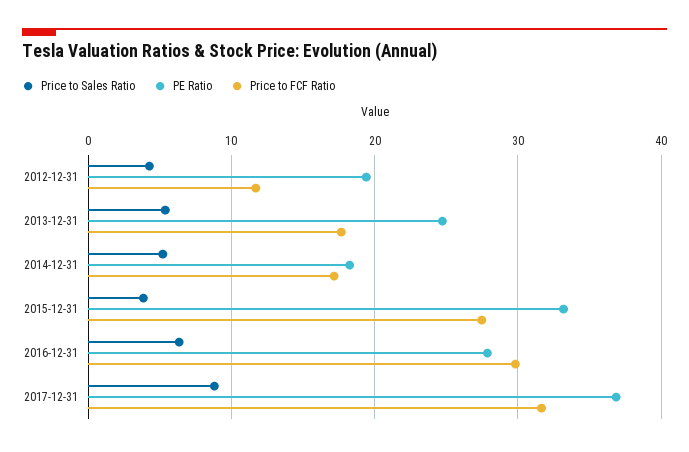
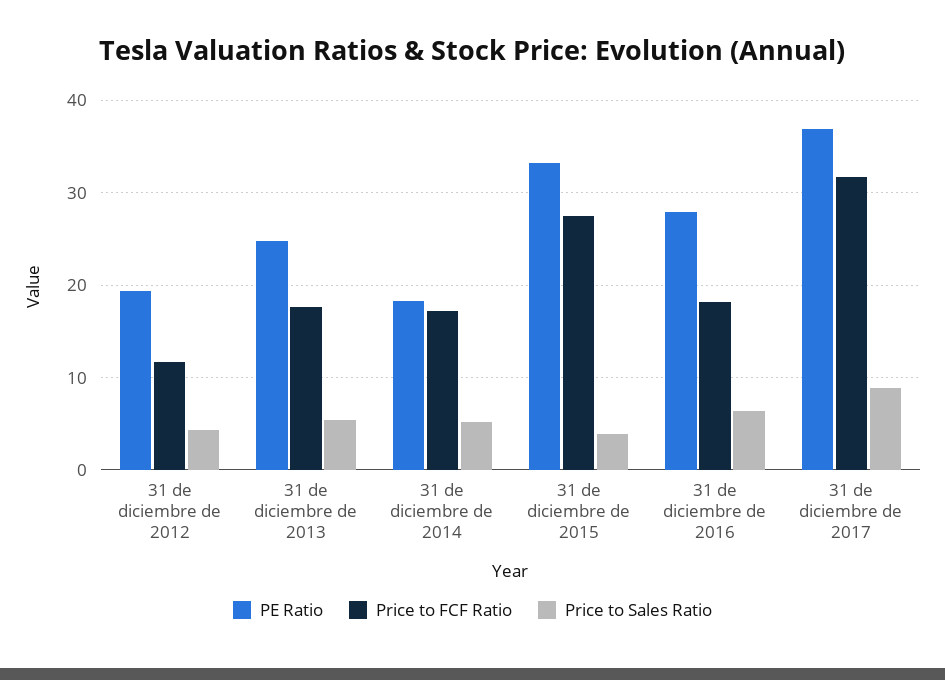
Price to FCF Ratio, 2016-12-31: 30 -> 18

